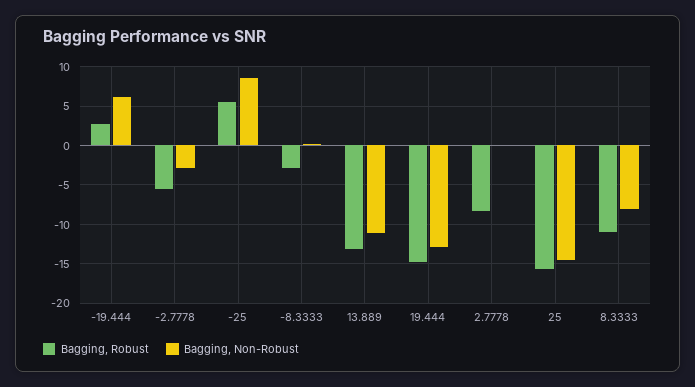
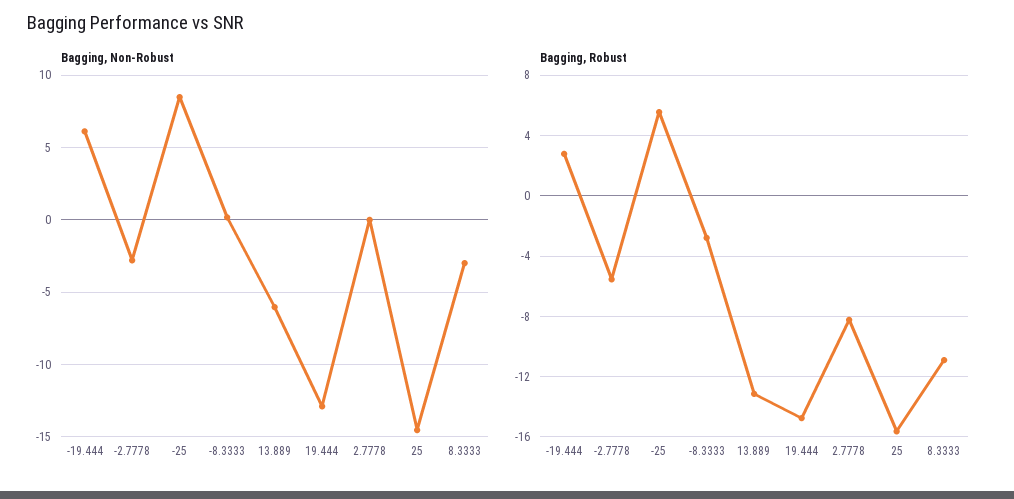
Bagging, Non-Robust, 13.889: -11 -> -6
Bagging, Non-Robust, 8.3333: -8 -> -3

